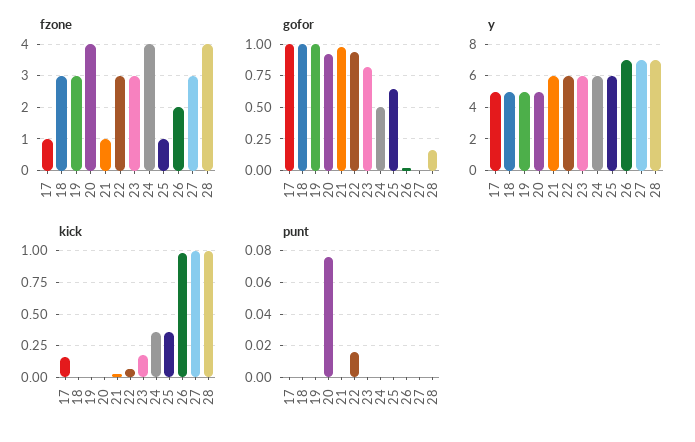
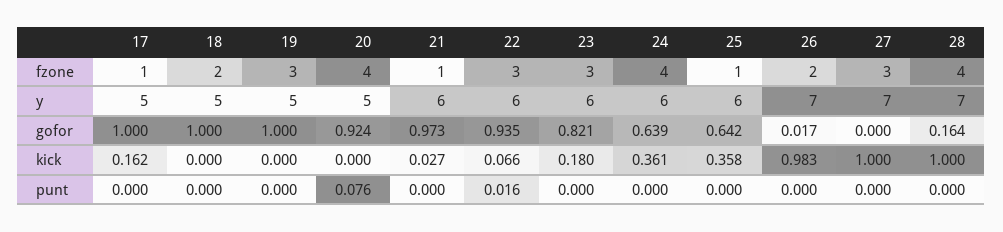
fzone, 18: 3 -> 2
gofor, 24: 0.5 -> 0.639

